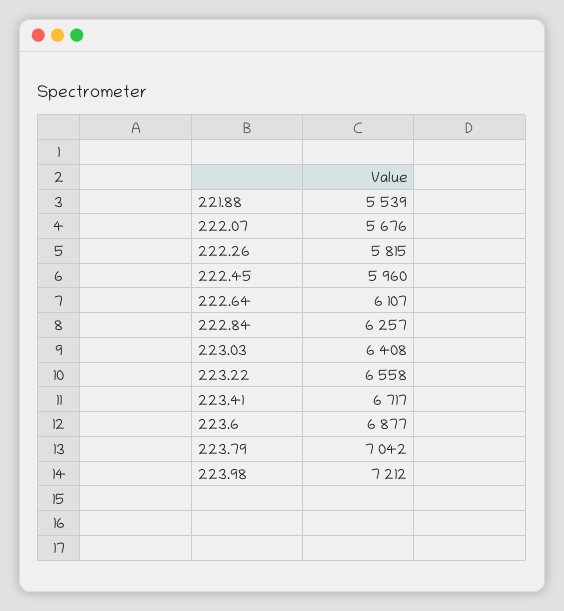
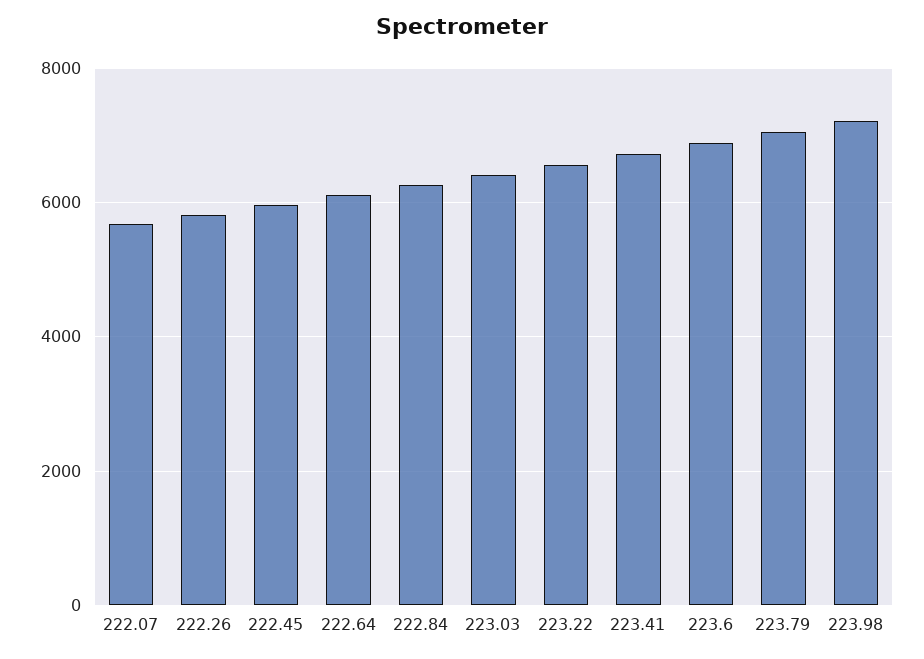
221.88: 5539 -> none

